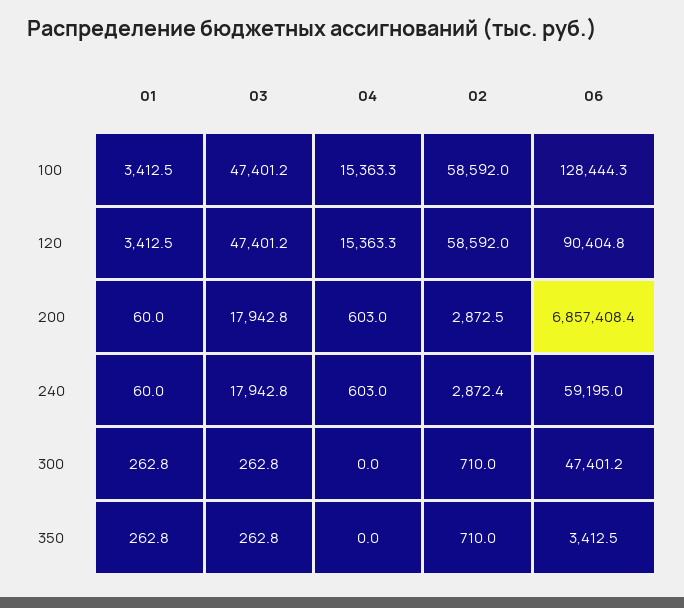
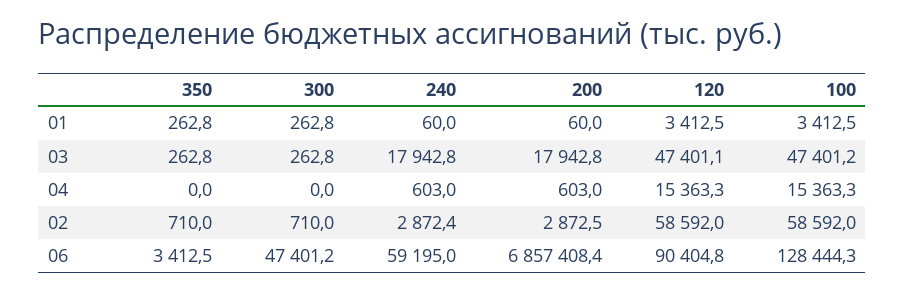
03, 120: 47401.2 -> 47401.1

